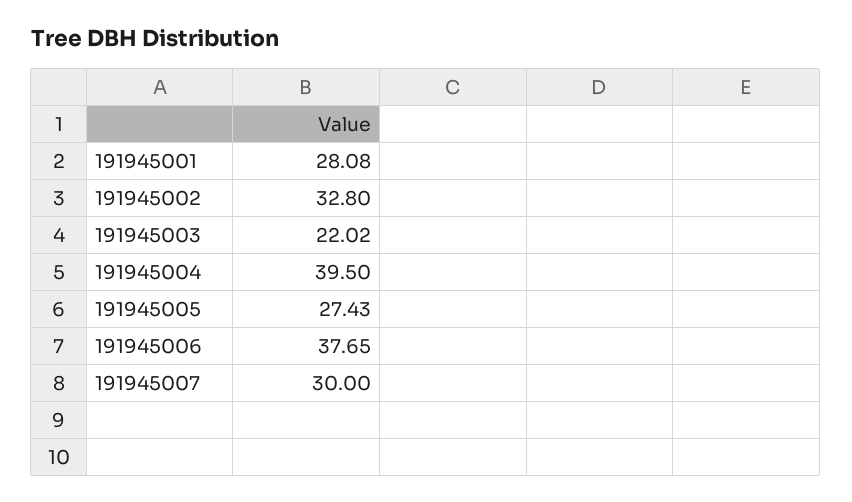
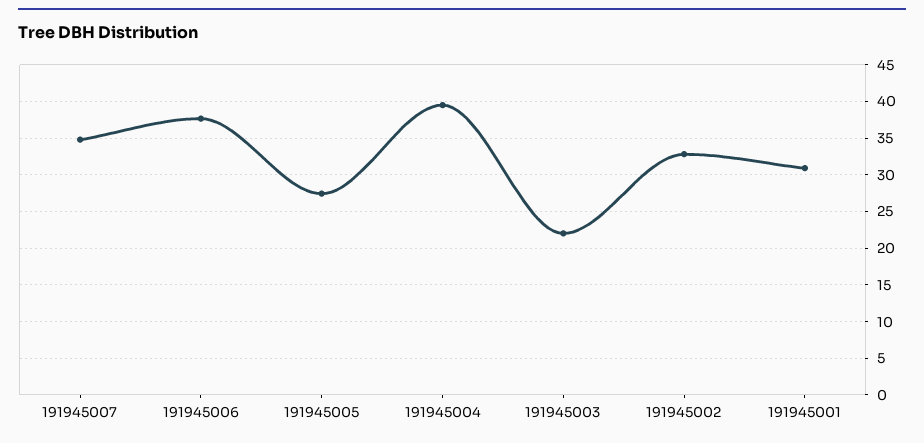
191945001: 28.08 -> 31
191945007: 30 -> 35

